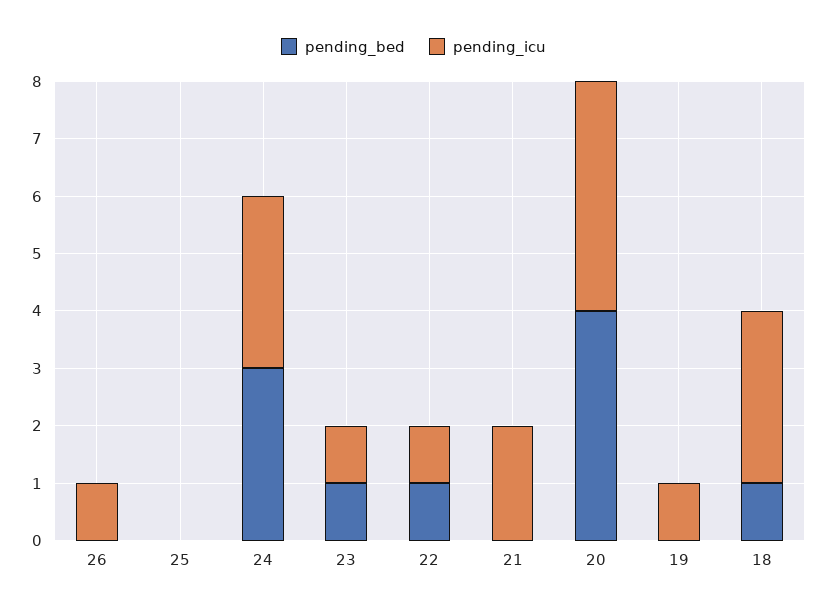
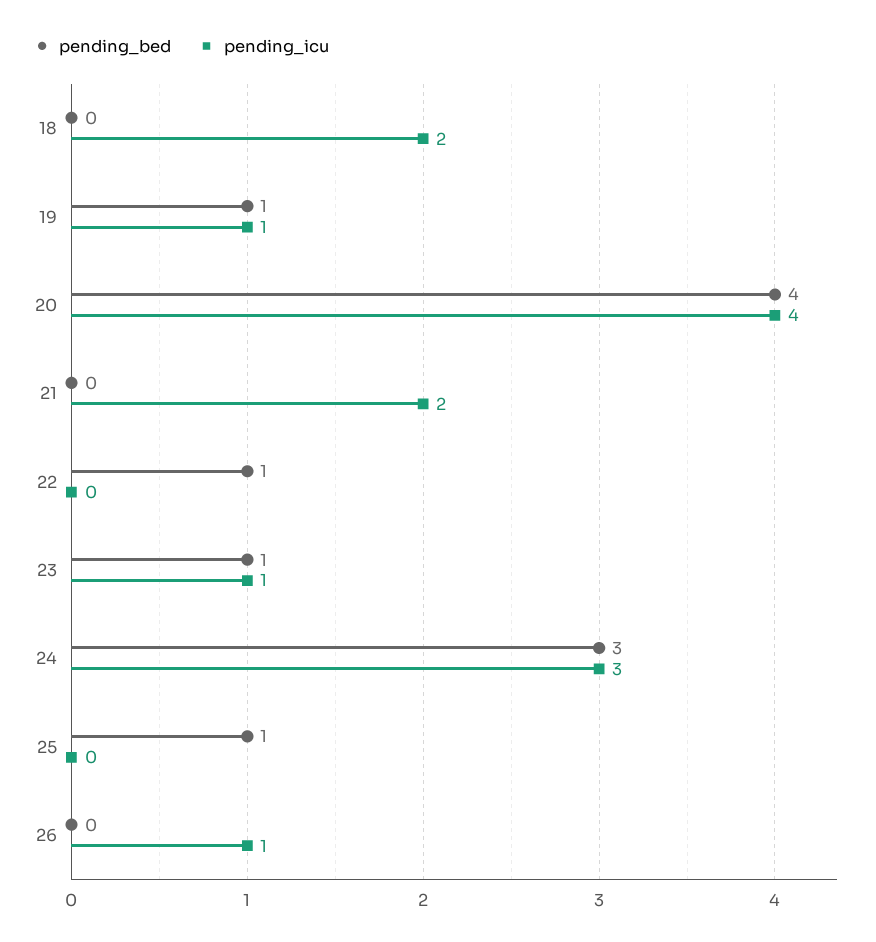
pending_bed, 25: 0 -> 1
pending_icu, 22: 1 -> 0
pending_bed, 19: 0 -> 1
pending_bed, 18: 1 -> 0
pending_icu, 18: 3 -> 2

